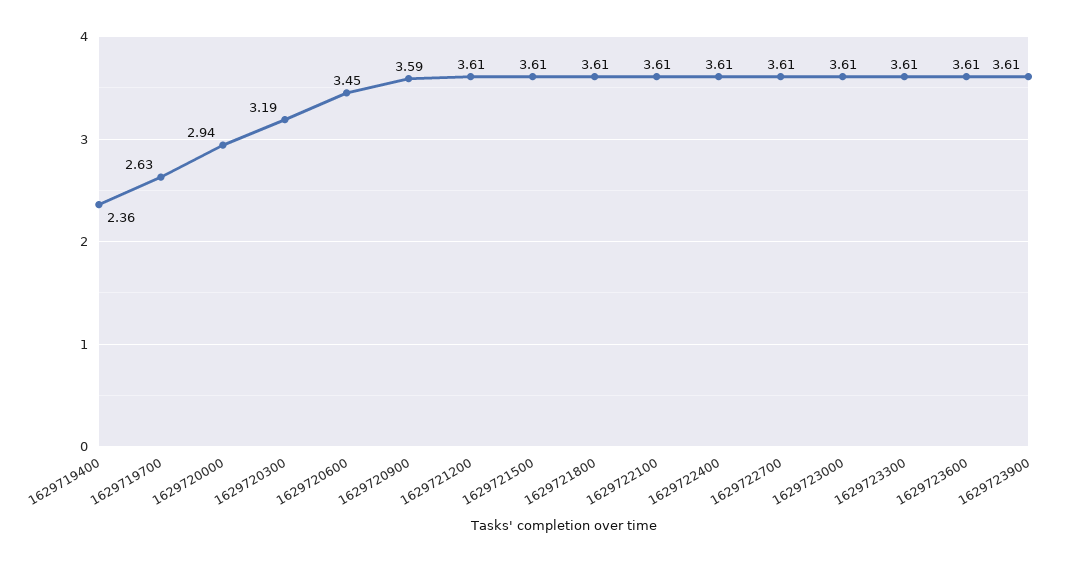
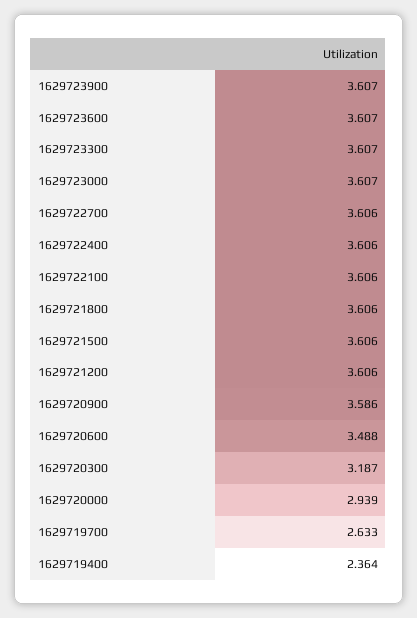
1629720600: 3.45 -> 3.488

